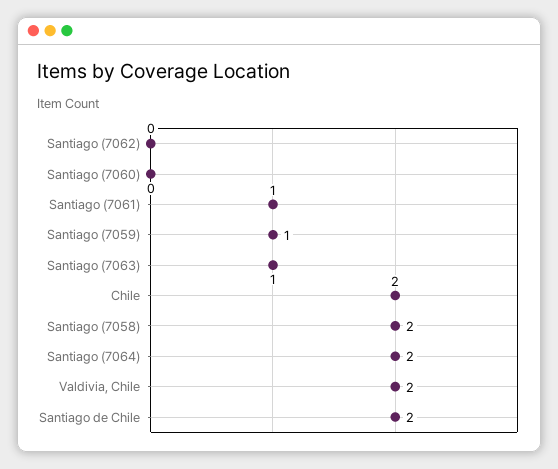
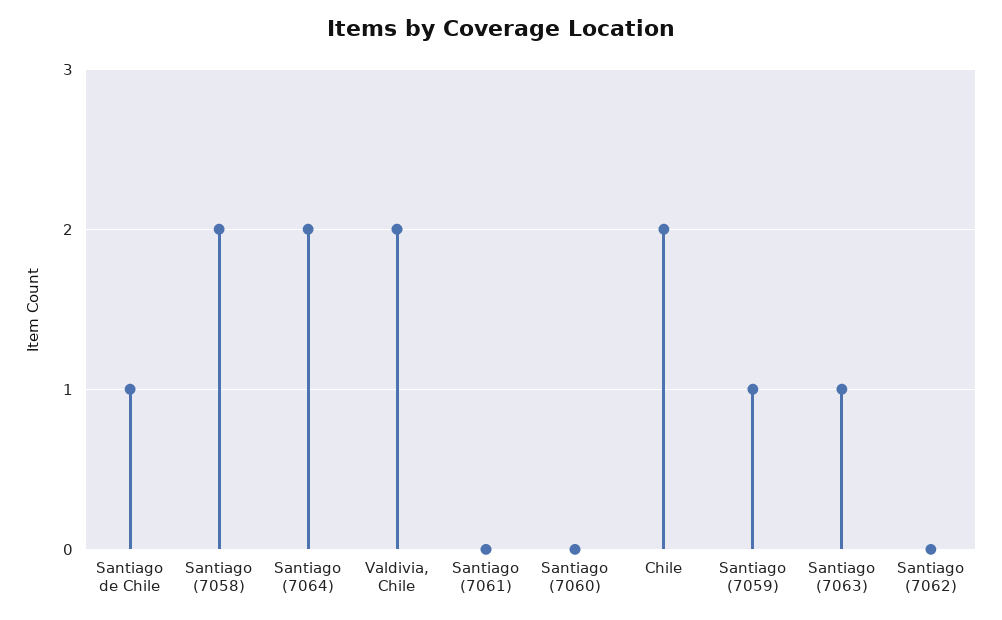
Santiago (7061): 1 -> 0
Santiago de Chile: 2 -> 1

